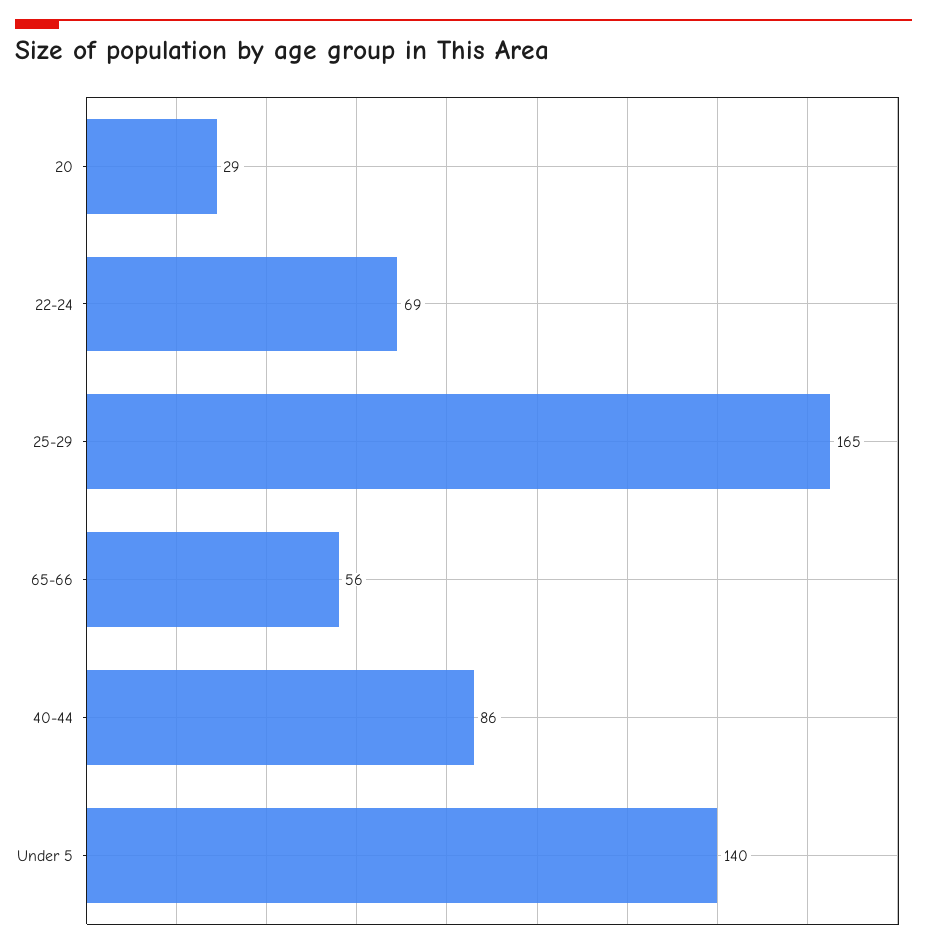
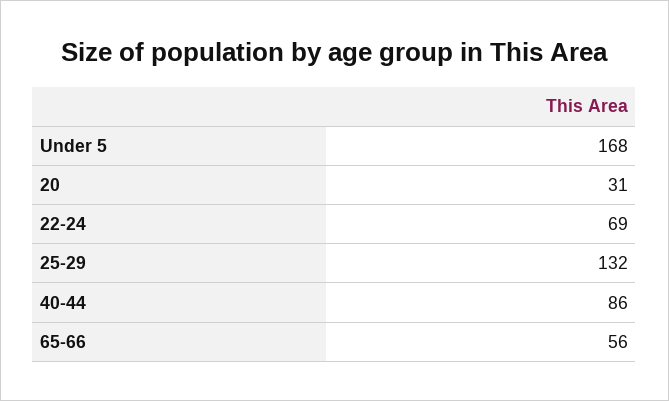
20: 29 -> 31
25-29: 165 -> 132
Under 5: 140 -> 168

